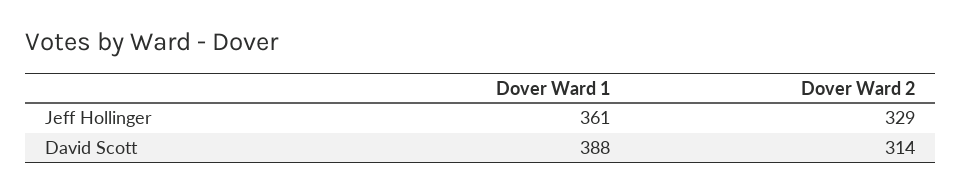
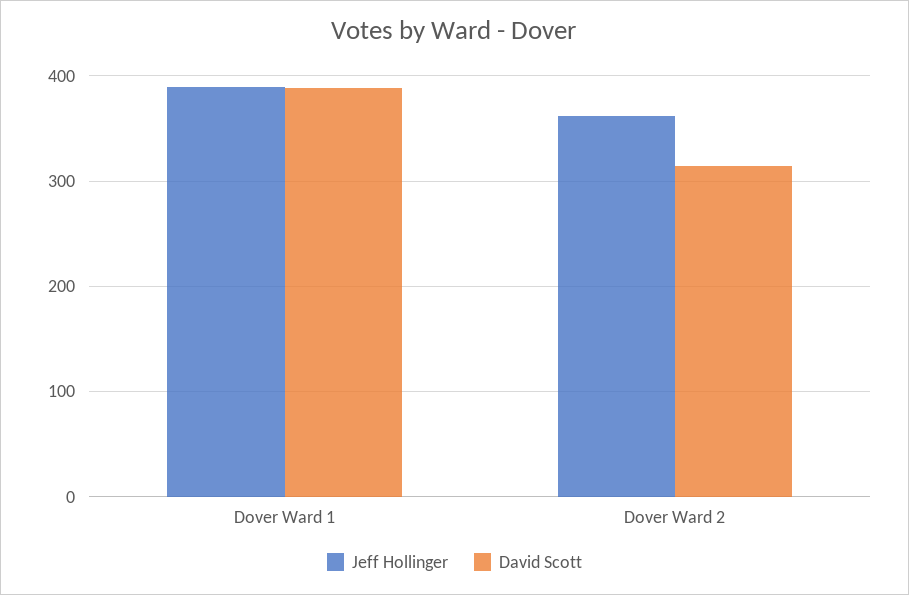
Jeff Hollinger, Dover Ward 1: 361 -> 390
Jeff Hollinger, Dover Ward 2: 329 -> 360

